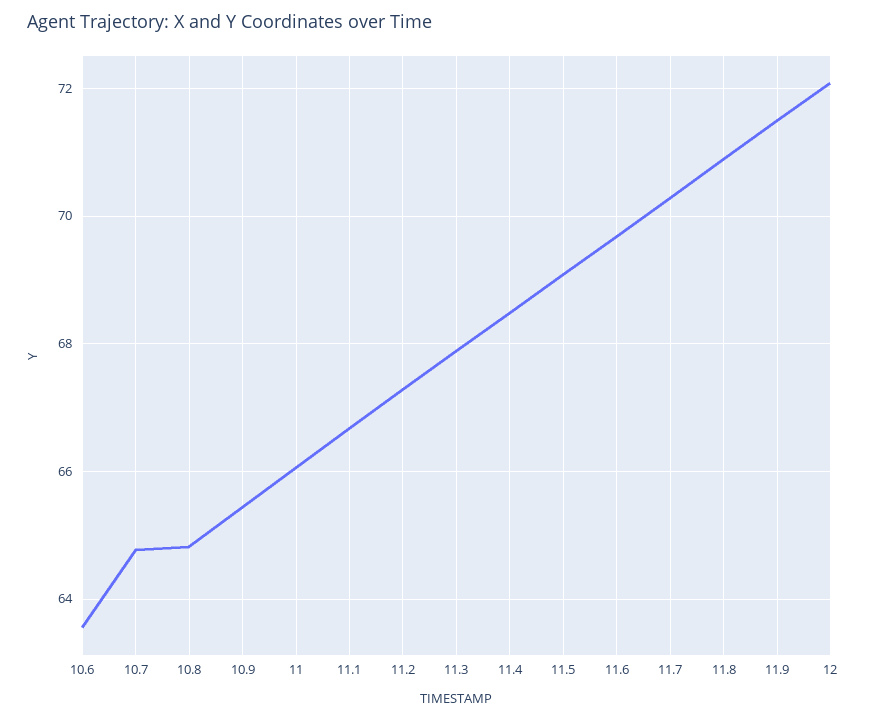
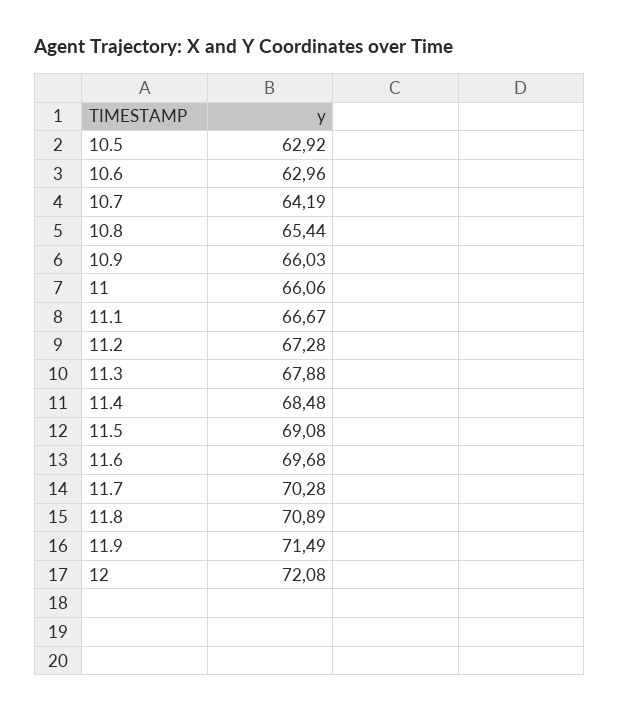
10.6: 63.6 -> 62.96
10.7: 64.8 -> 64.19
10.8: 64.8 -> 65.44
10.9: 65.4 -> 66.03
10.5: none -> 62.92

